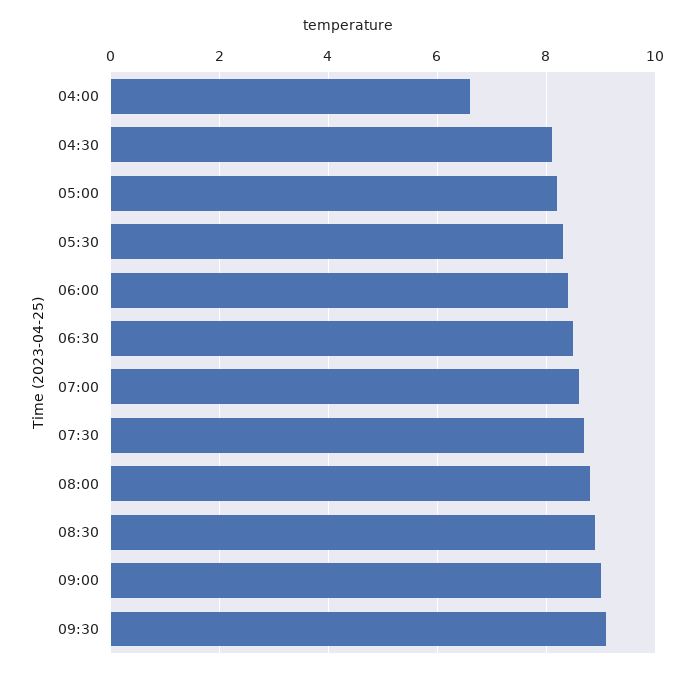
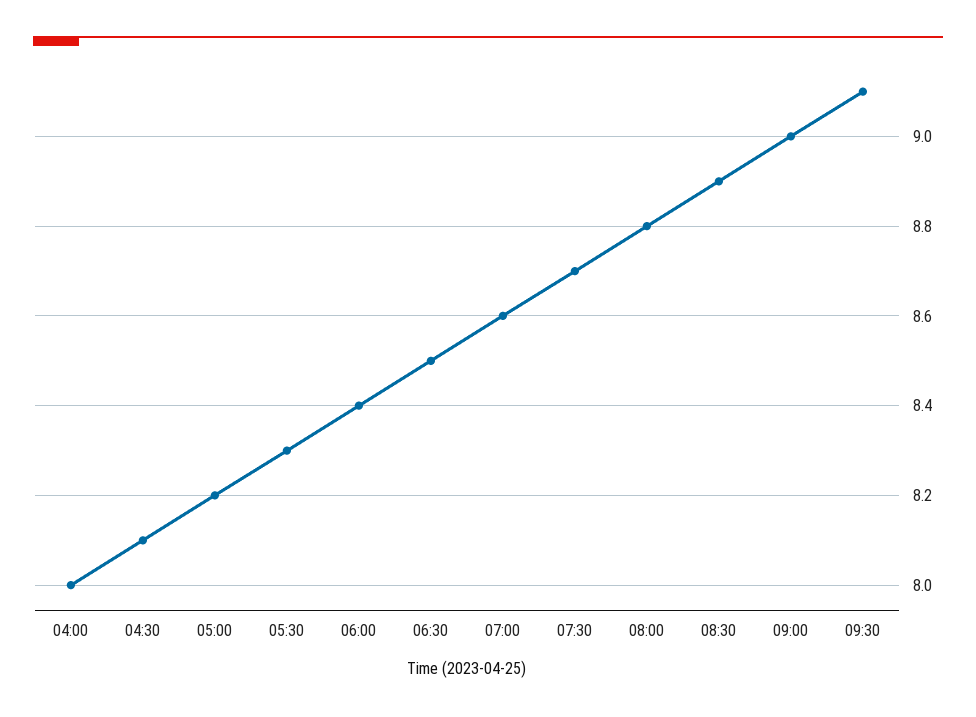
04:00: 6.5 -> 8

